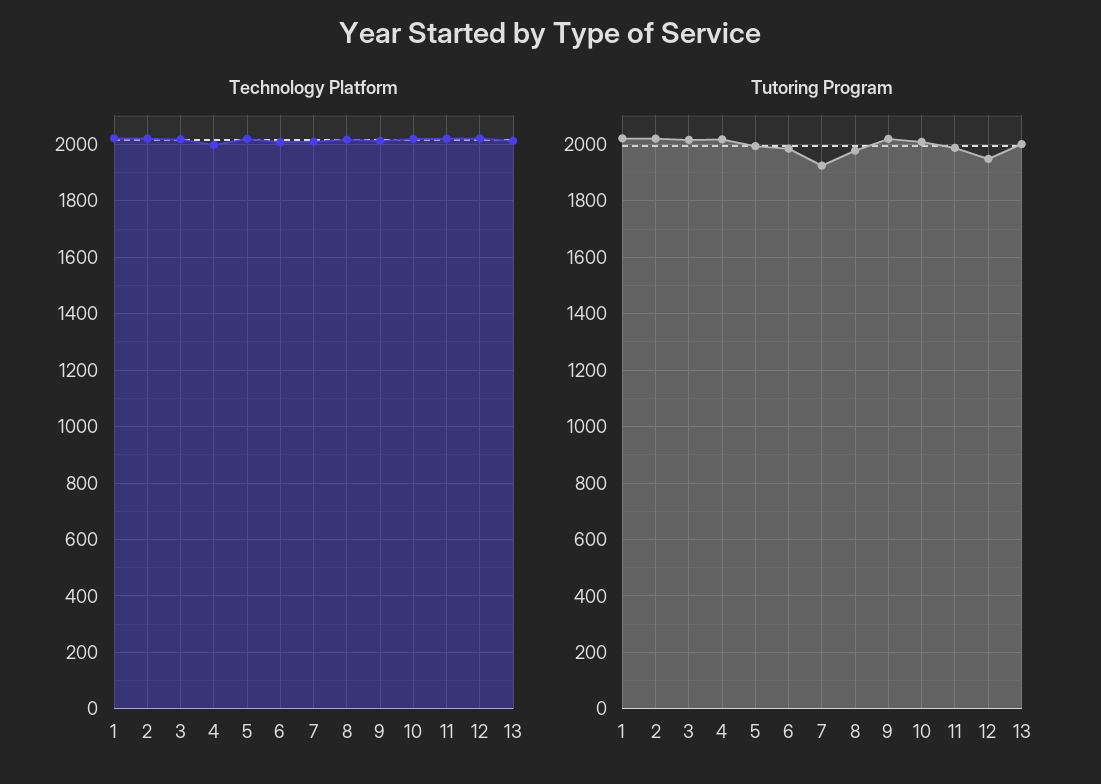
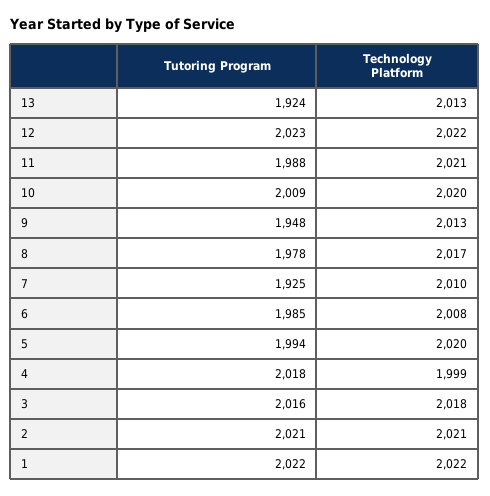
Tutoring Program, 9: 2025 -> 1948
Tutoring Program, 12: 1950 -> 2023
Tutoring Program, 13: 2000 -> 1924

